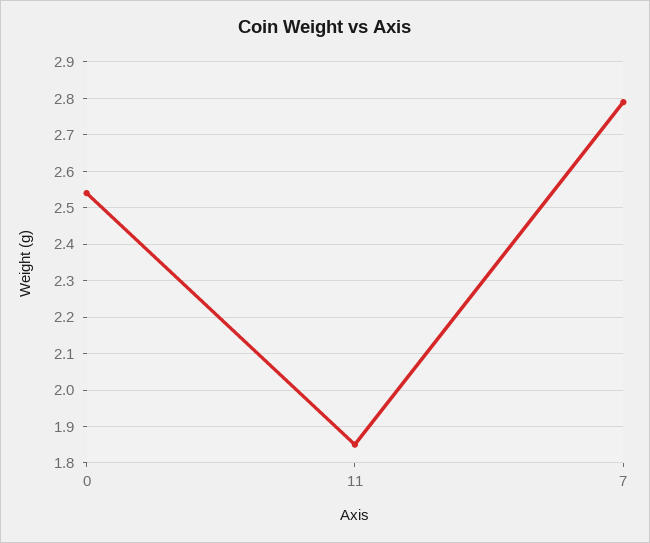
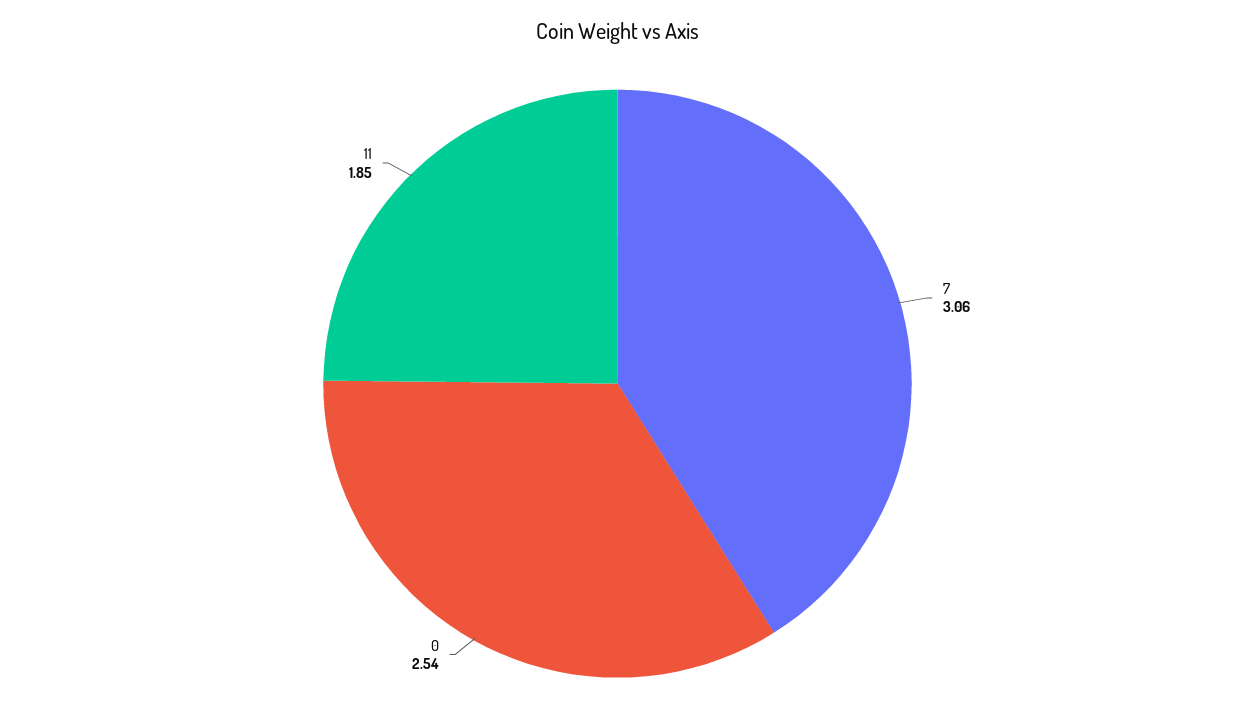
7: 2.8 -> 3.06

